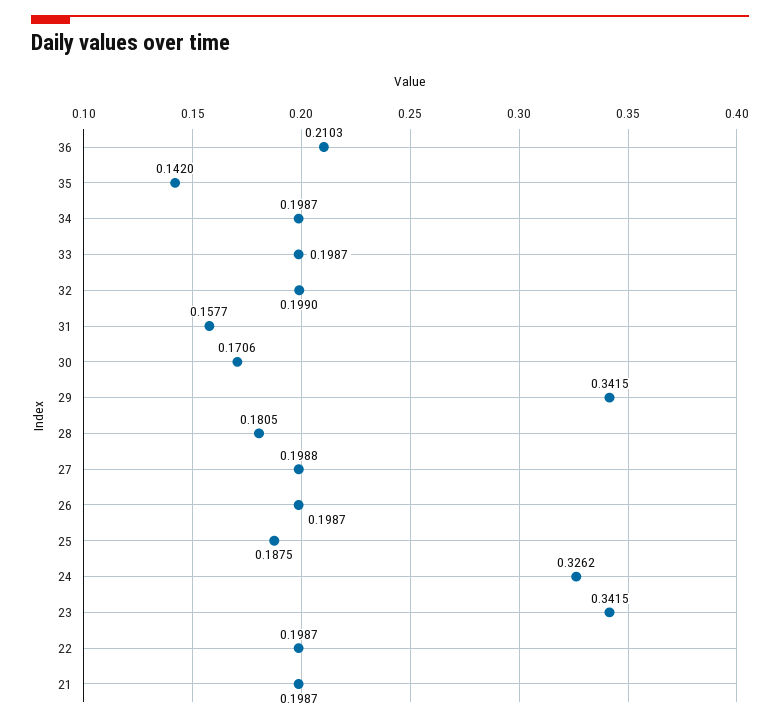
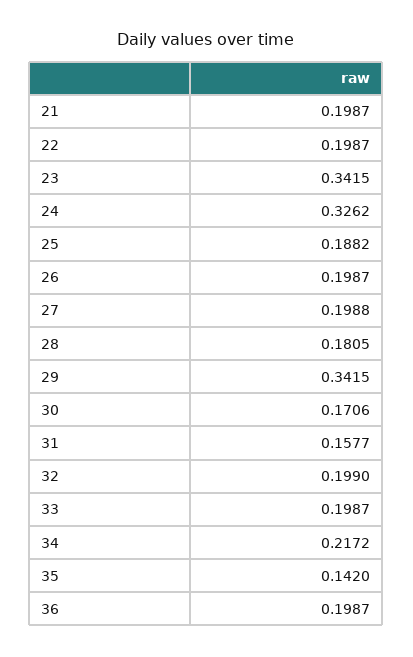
36: 0.2103 -> 0.1987
34: 0.1987 -> 0.2172
25: 0.1875 -> 0.1882

